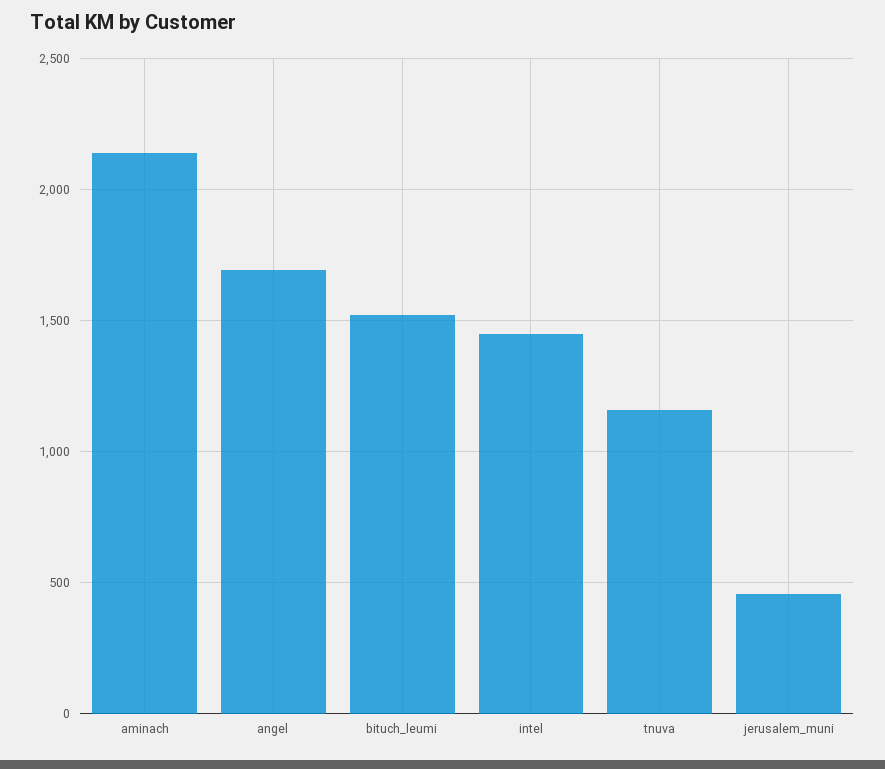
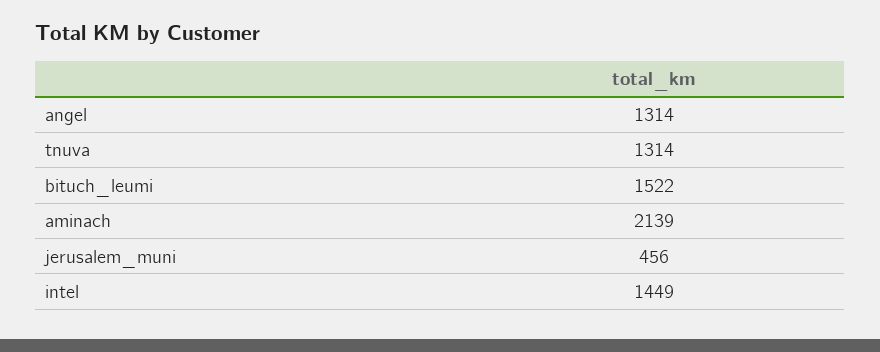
angel: 1700 -> 1314
tnuva: 1150 -> 1314

